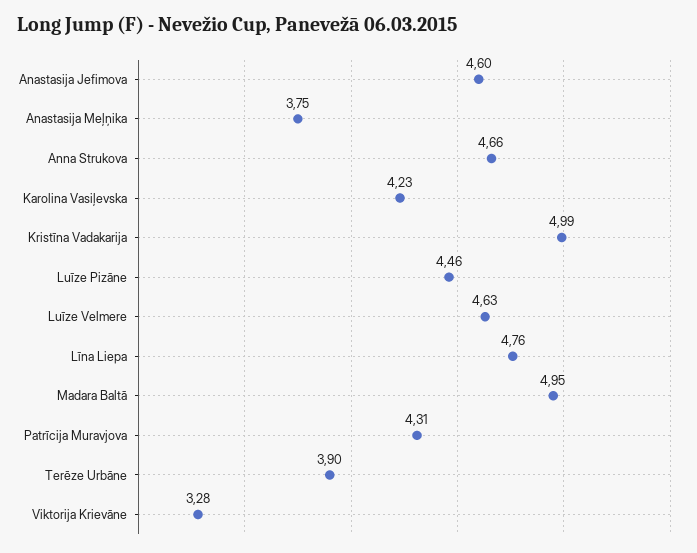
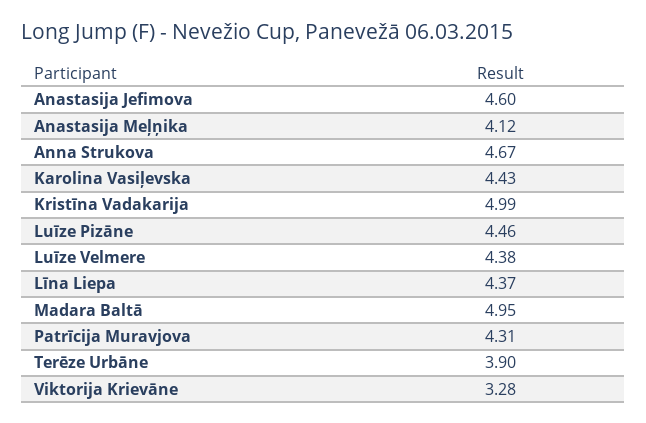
Anastasija Meļņika: 3.75 -> 4.12
Anna Strukova: 4.66 -> 4.67
Karolina Vasiļevska: 4.23 -> 4.43
Luīze Velmere: 4.63 -> 4.38
Līna Liepa: 4.76 -> 4.37

